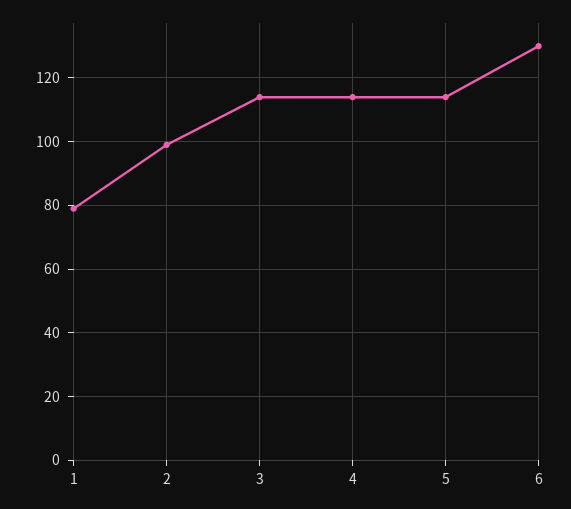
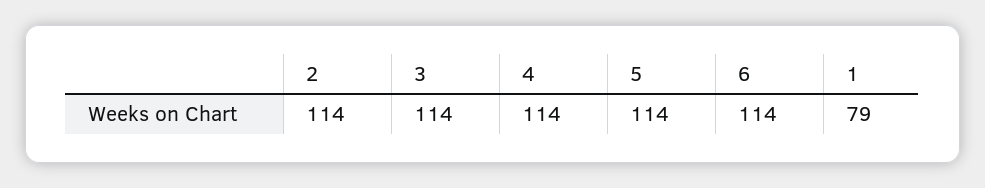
2: 100 -> 114
6: 130 -> 114

